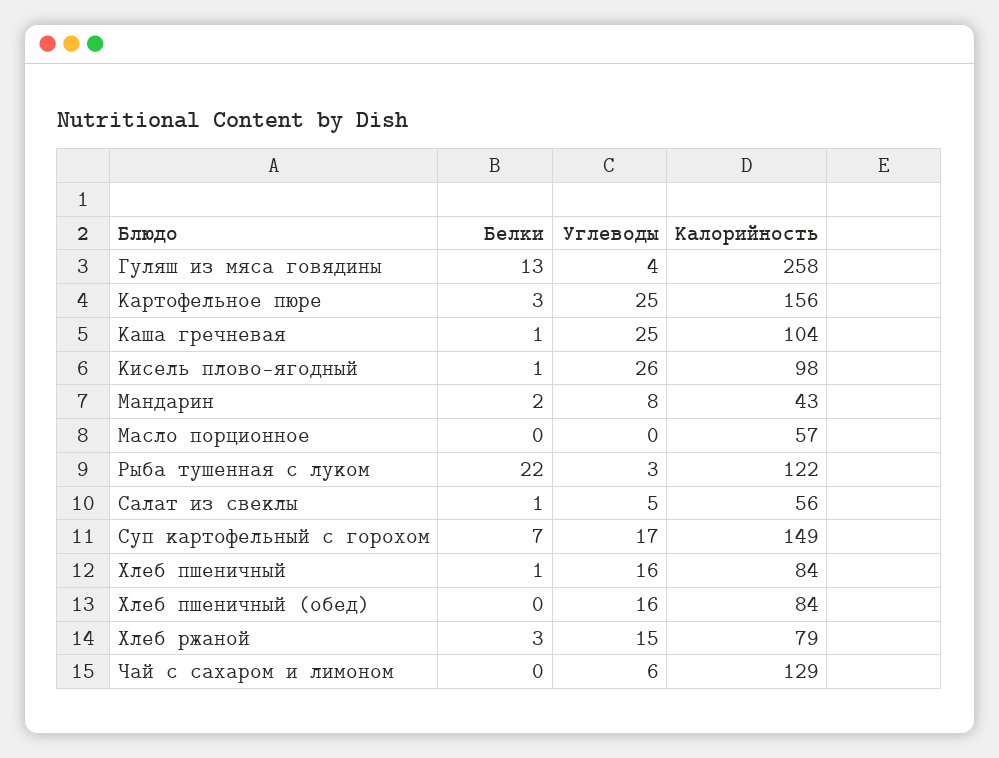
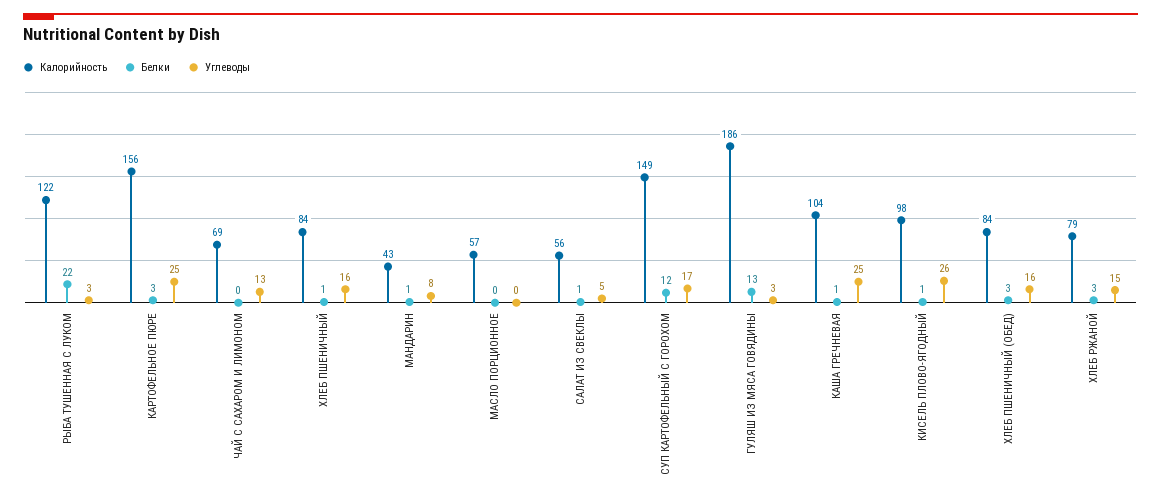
Углеводы, Гуляш из мяса говядины: 4 -> 3
Калорийность, Гуляш из мяса говядины: 258 -> 186
Белки, Мандарин: 2 -> 1
Белки, Суп картофельный с горохом: 7 -> 12
Белки, Хлеб пшеничный (обед): 0 -> 3
Углеводы, Чай с сахаром и лимоном: 6 -> 13
Калорийность, Чай с сахаром и лимоном: 129 -> 69

